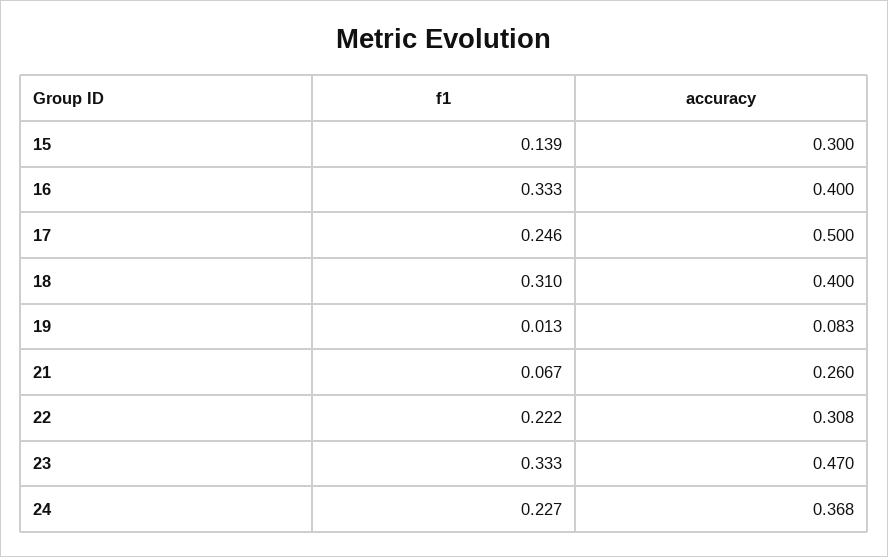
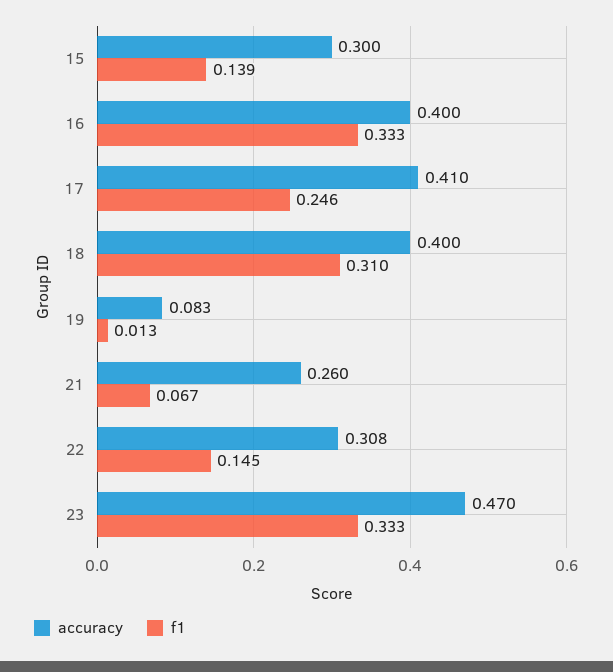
accuracy, 17: 0.5 -> 0.41
f1, 22: 0.222 -> 0.145
f1, 24: 0.227 -> none
accuracy, 24: 0.368 -> none

